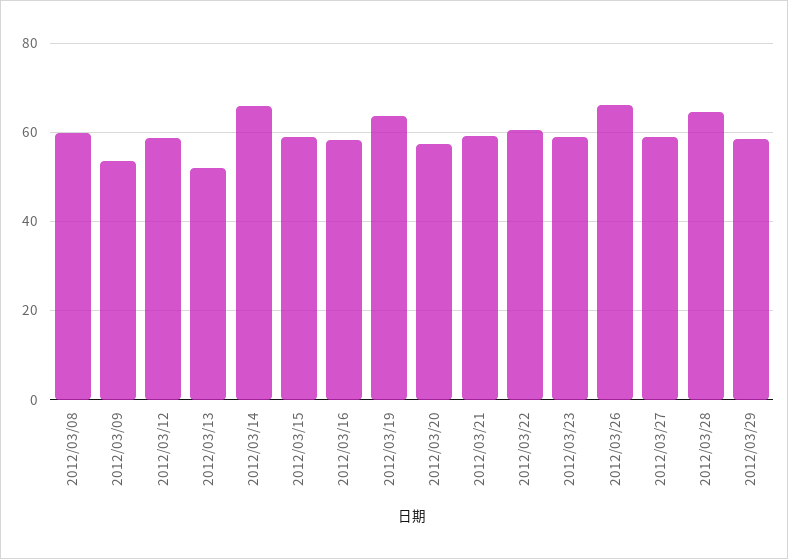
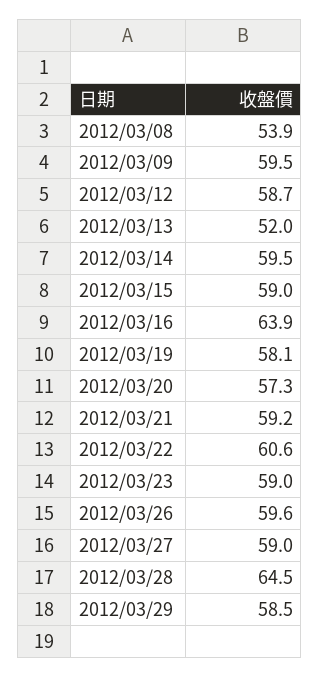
2012/03/08: 60 -> 53.9
2012/03/09: 54 -> 59.5
2012/03/14: 66 -> 59.5
2012/03/16: 58 -> 63.9
2012/03/19: 64 -> 58.1
2012/03/26: 66 -> 59.6

